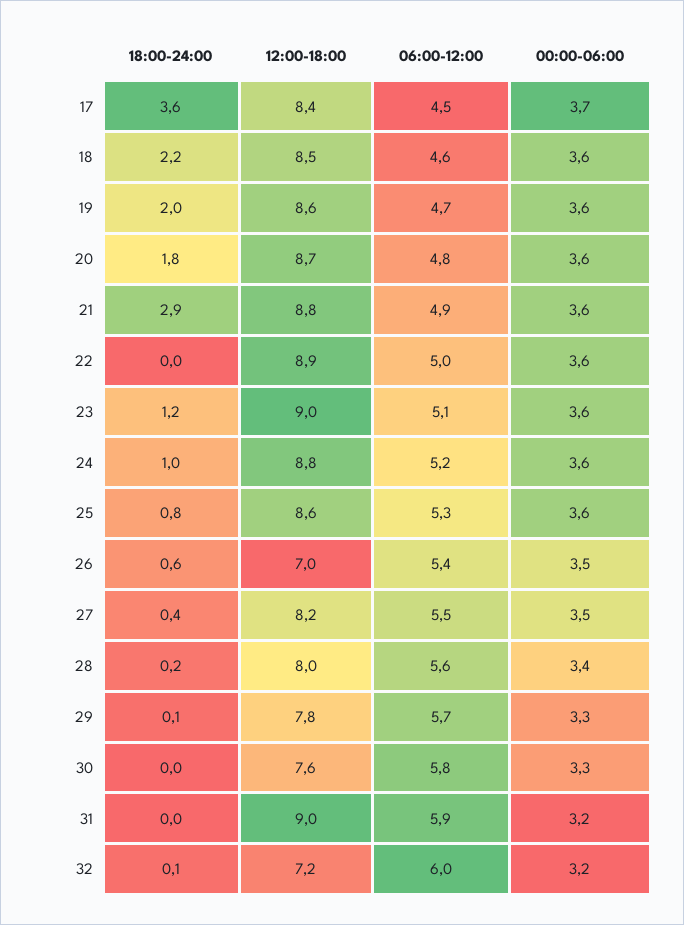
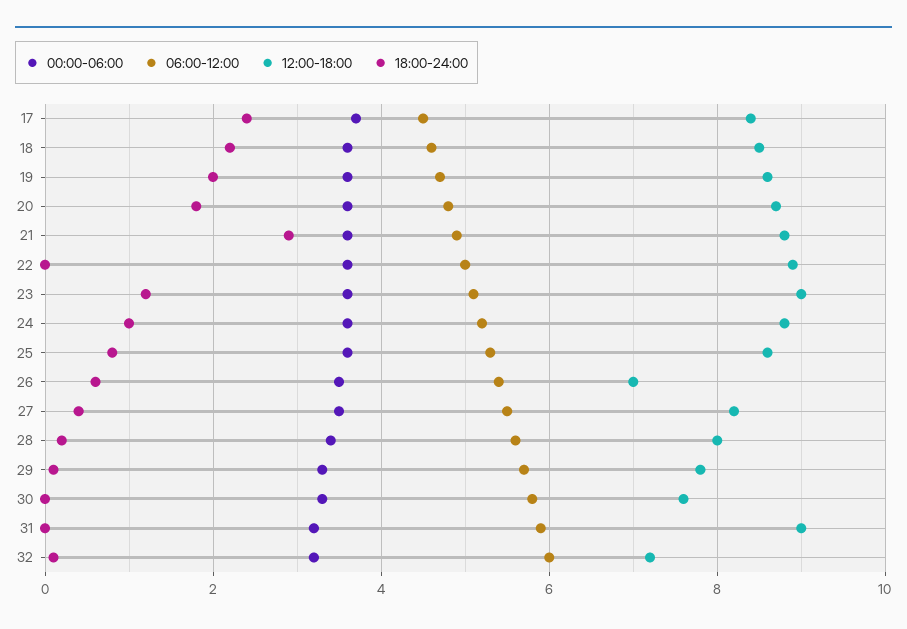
18:00-24:00, 17: 3.6 -> 2.5

